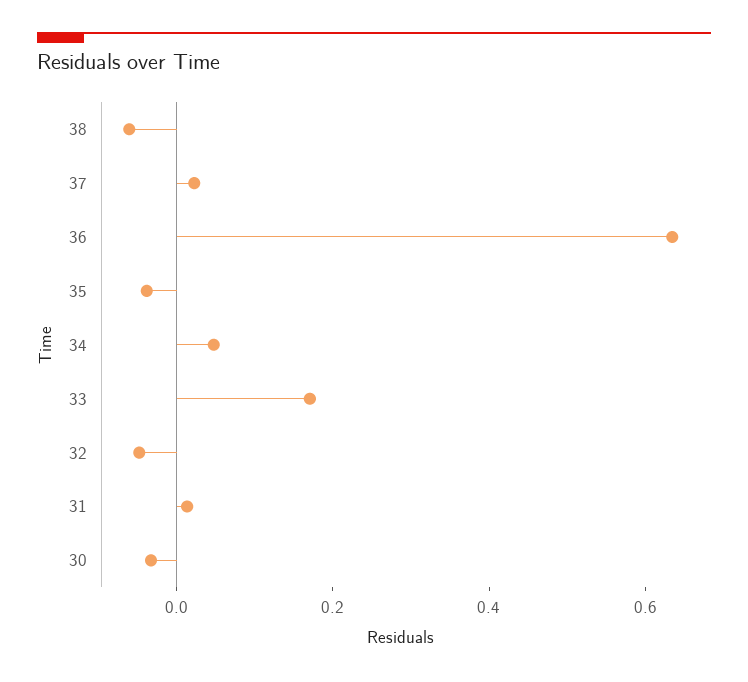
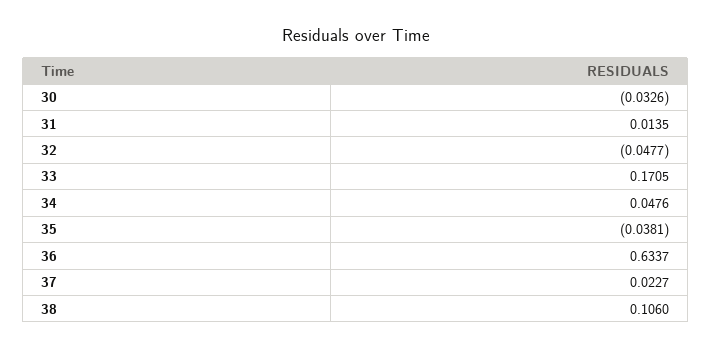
38: -0.05 -> 0.106

